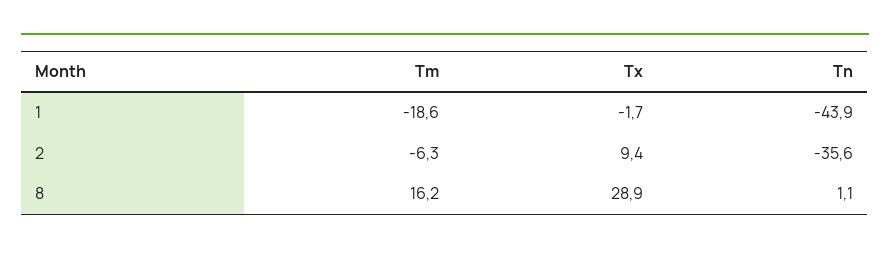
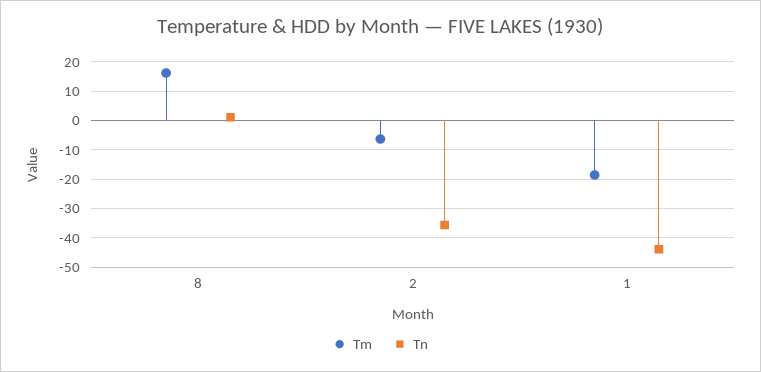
Tx, 1: -1.7 -> none
Tx, 2: 9.4 -> none
Tx, 8: 28.9 -> none

